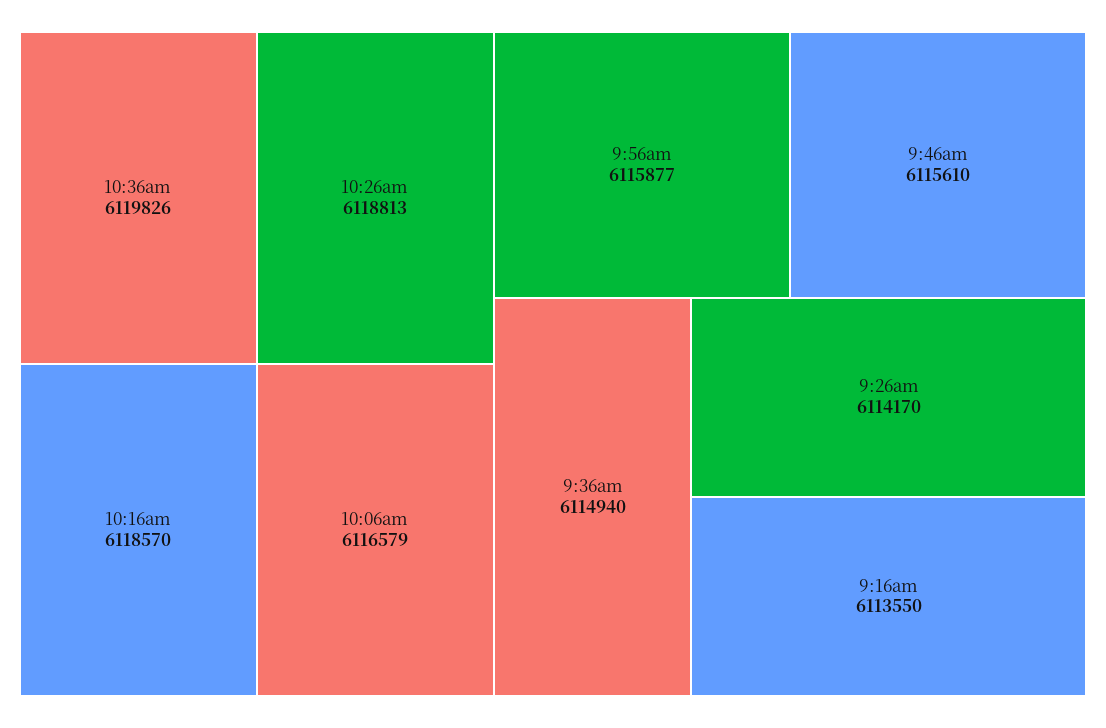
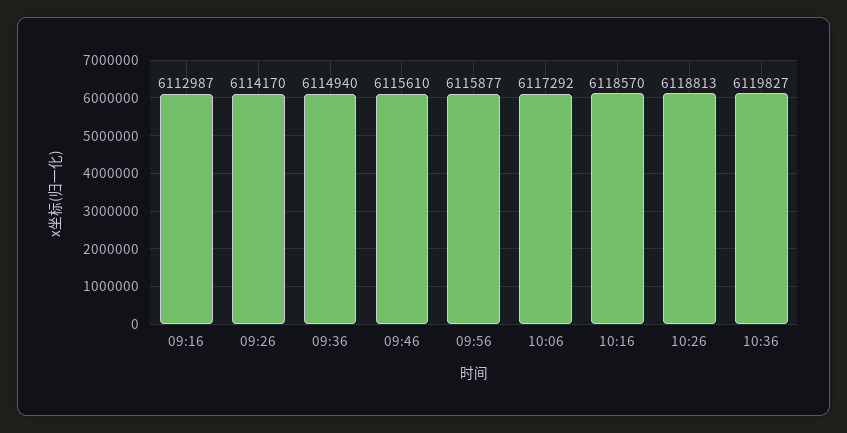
10:36am: 6119826 -> 6119827
10:06am: 6116579 -> 6117292
9:16am: 6113550 -> 6112987

